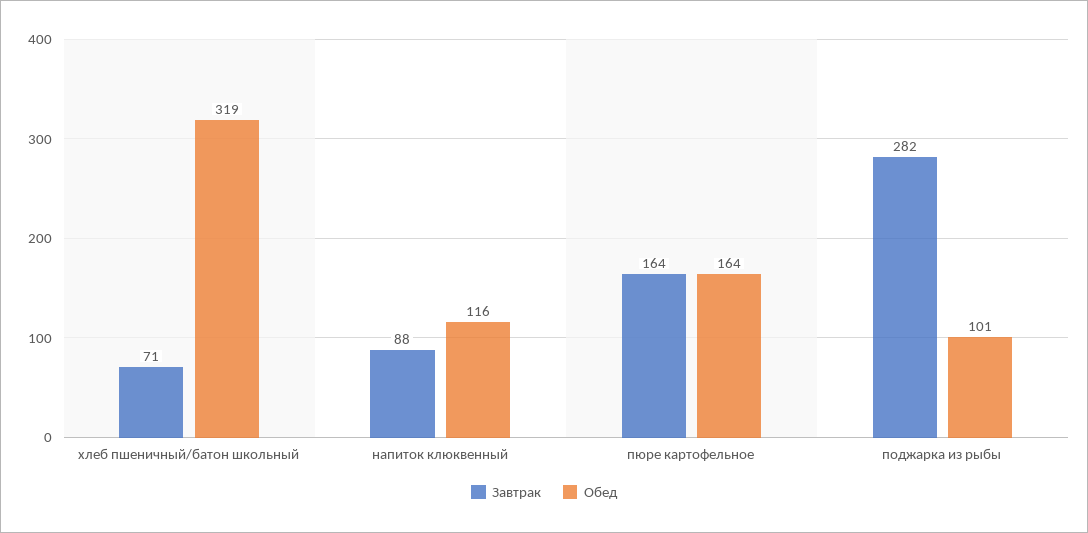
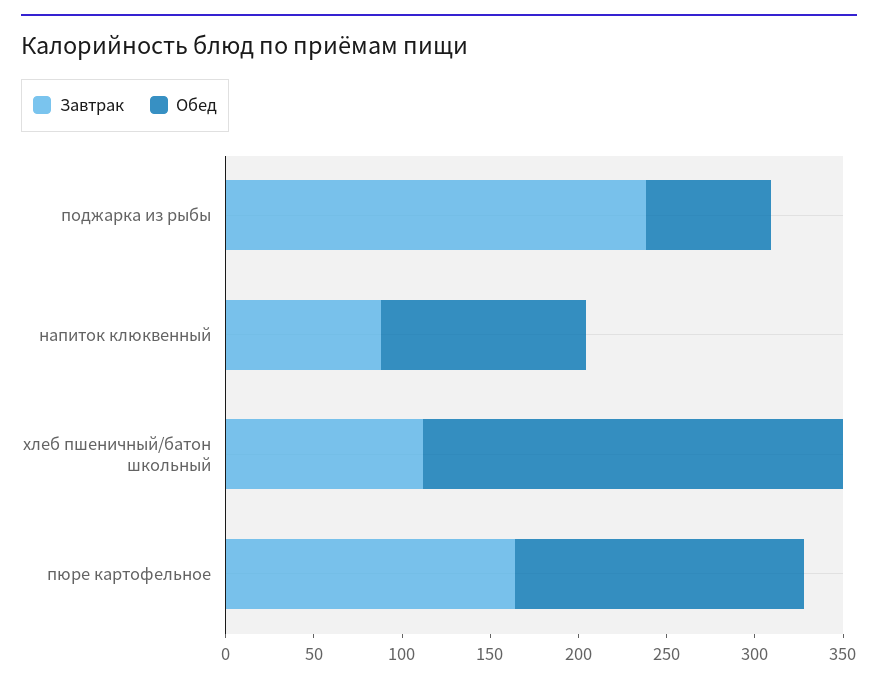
Завтрак, хлеб пшеничный/батон школьный: 71 -> 110
Обед, хлеб пшеничный/батон школьный: 319 -> 240
Завтрак, поджарка из рыбы: 282 -> 240
Обед, поджарка из рыбы: 101 -> 70

